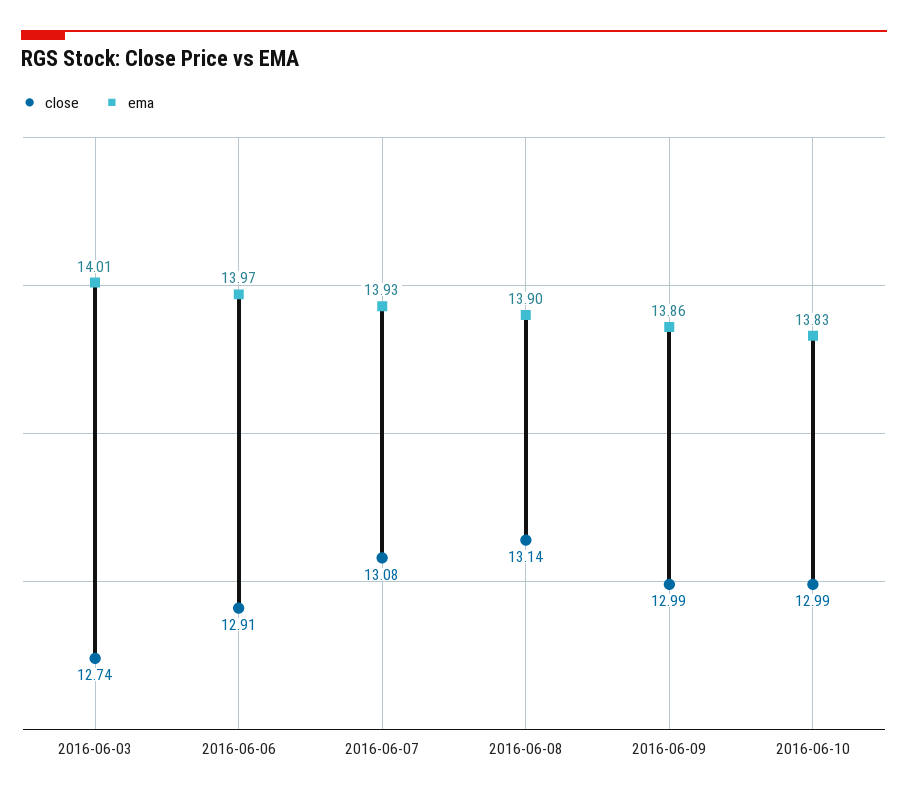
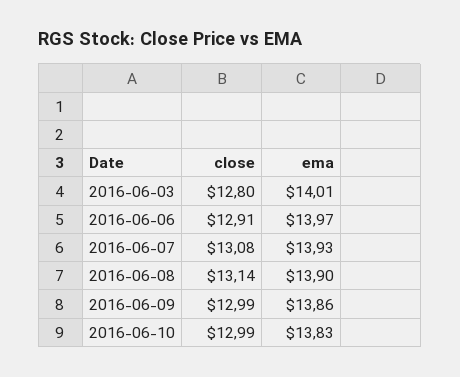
close, 2016-06-03: 12.74 -> 12.8

